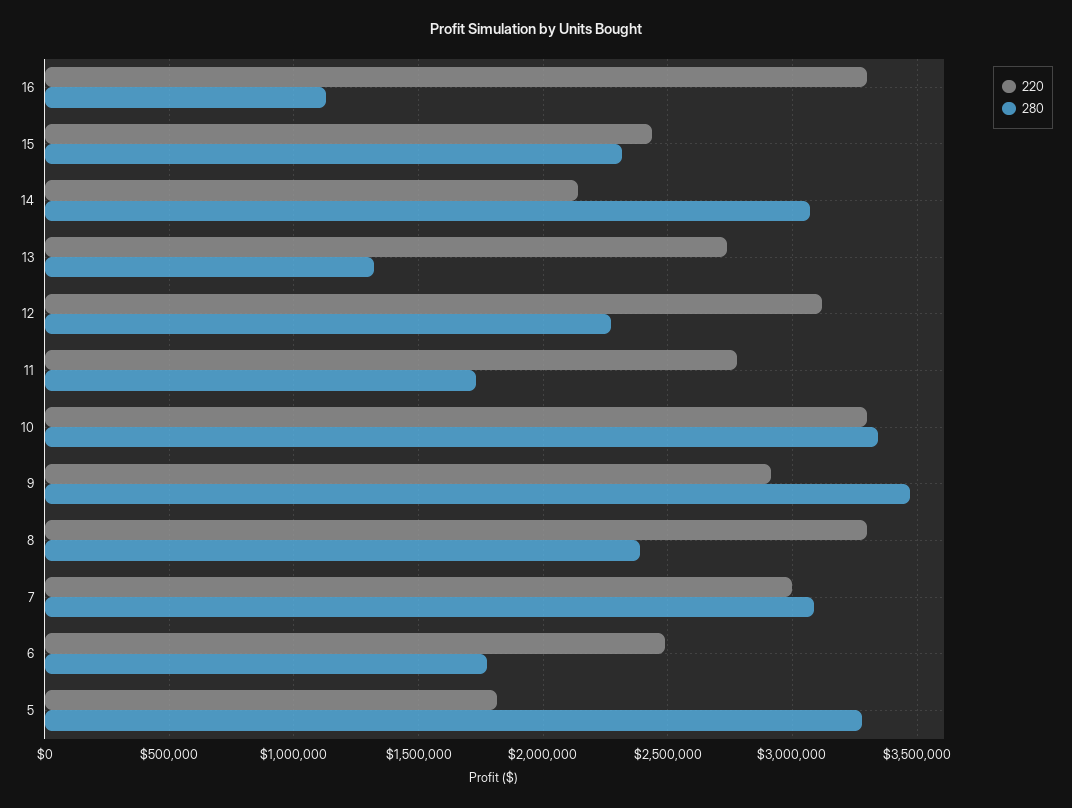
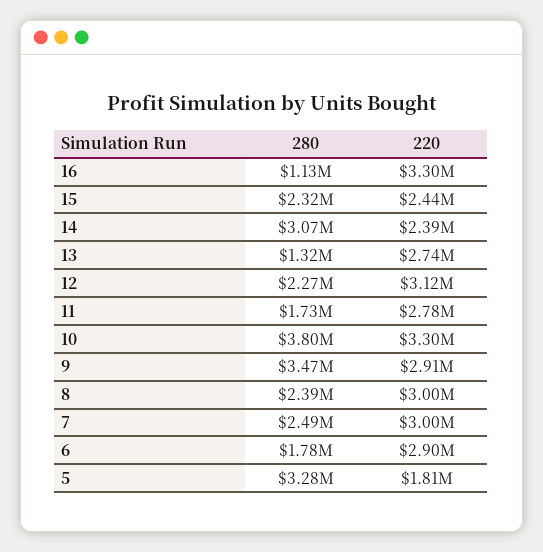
220, 14: 2150000 -> 2390000
280, 10: 3350000 -> 3800000
220, 8: 3300000 -> 3000000
280, 7: 3100000 -> 2490000
220, 6: 2500000 -> 2900000

